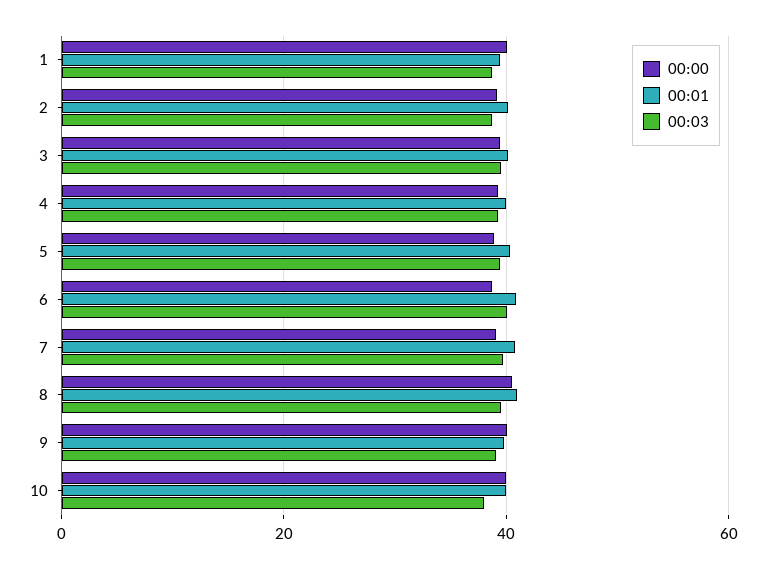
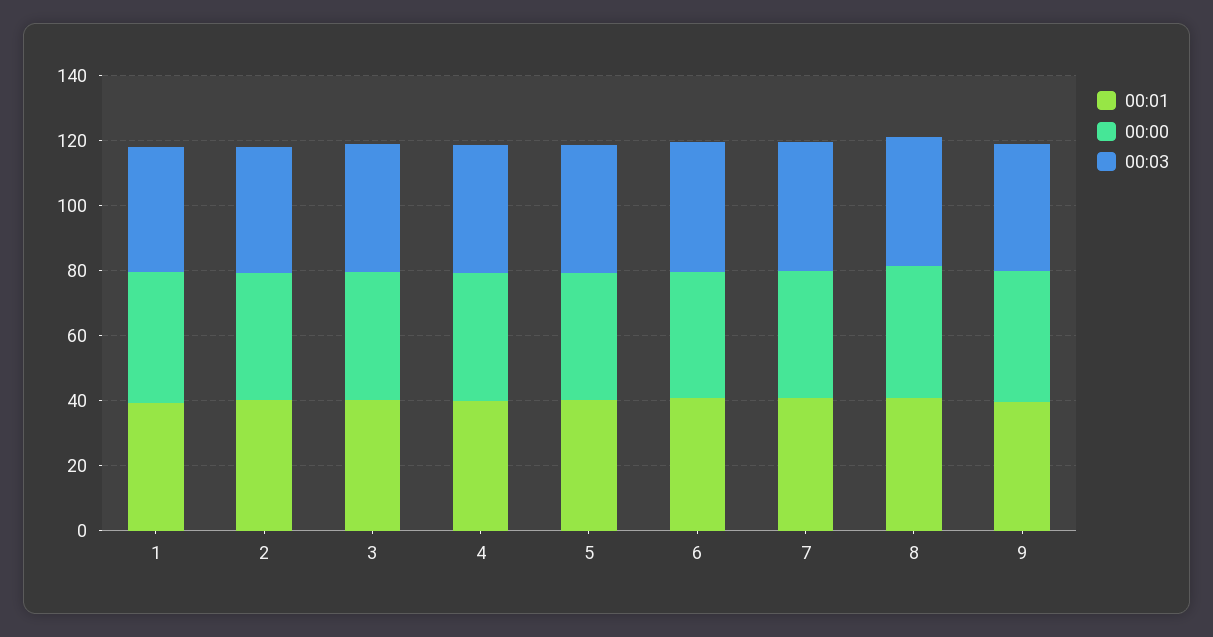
00:00, 10: 40 -> none
00:01, 10: 40 -> none
00:03, 10: 38 -> none

